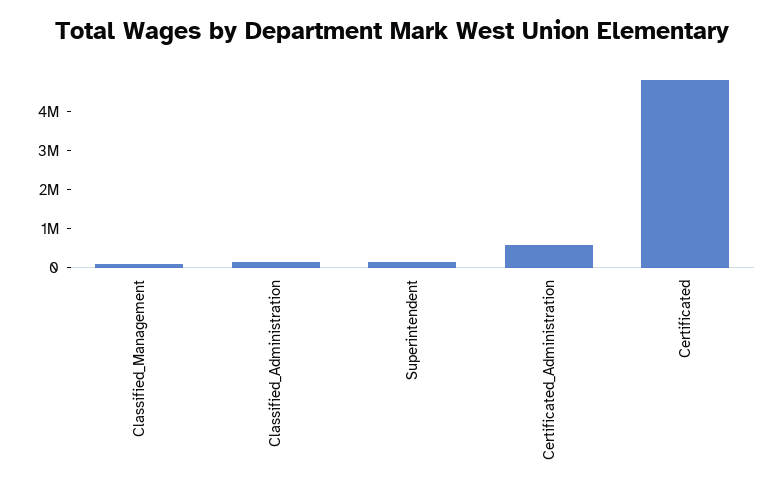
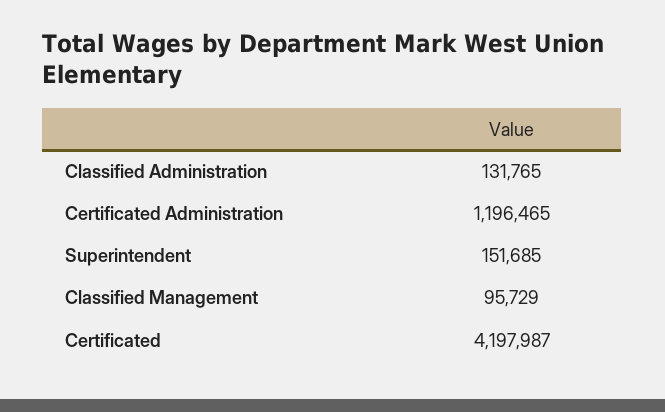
Certificated_Administration: 500000 -> 1196465
Certificated: 4750000 -> 4197987

